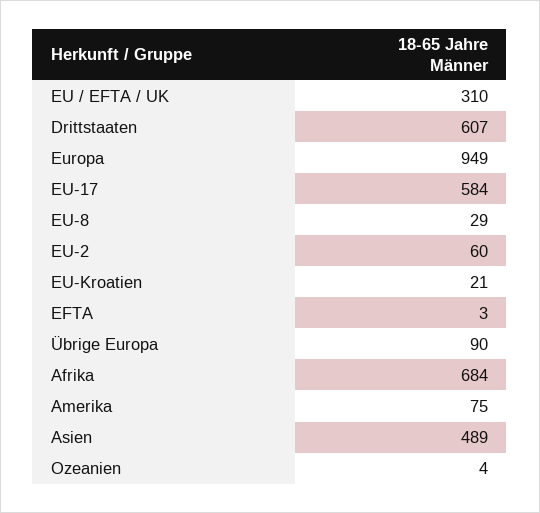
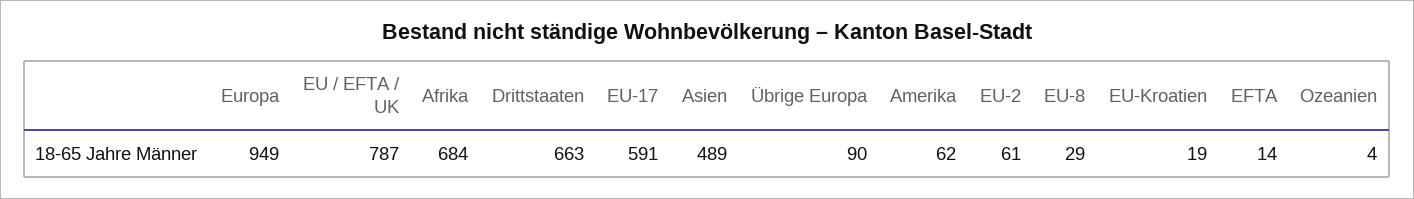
EU / EFTA / UK: 310 -> 787
Drittstaaten: 607 -> 663
EU-17: 584 -> 591
EU-2: 60 -> 61
EU-Kroatien: 21 -> 19
EFTA: 3 -> 14
Amerika: 75 -> 62

